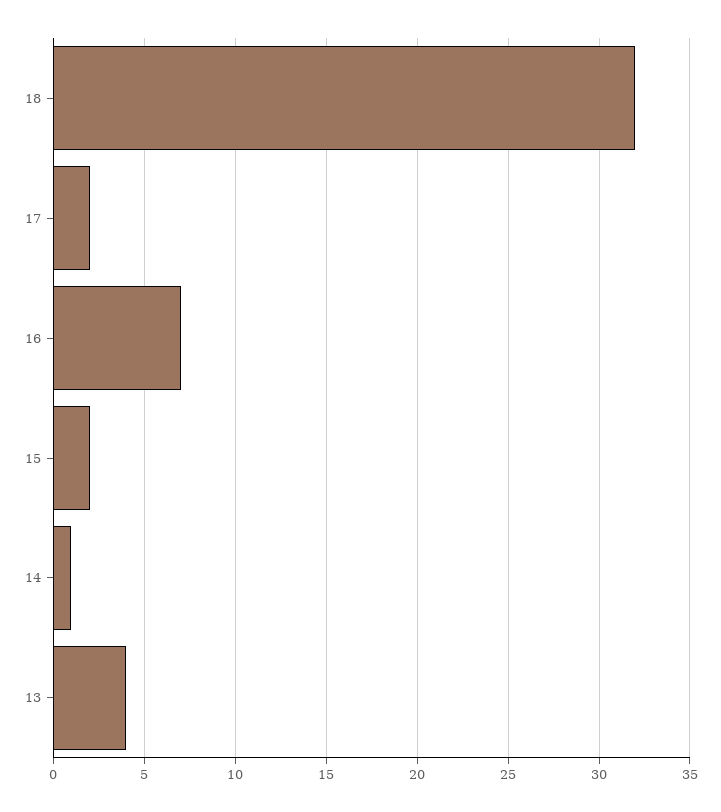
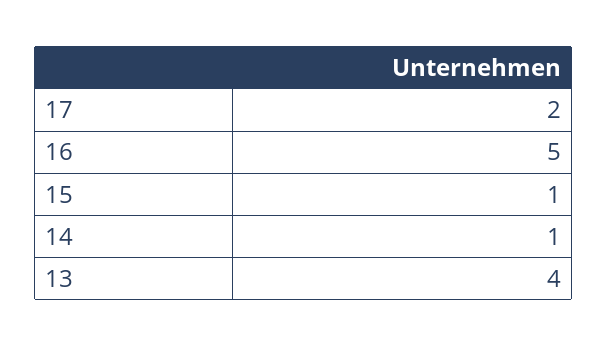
18: 32 -> none
16: 7 -> 5
15: 2 -> 1

